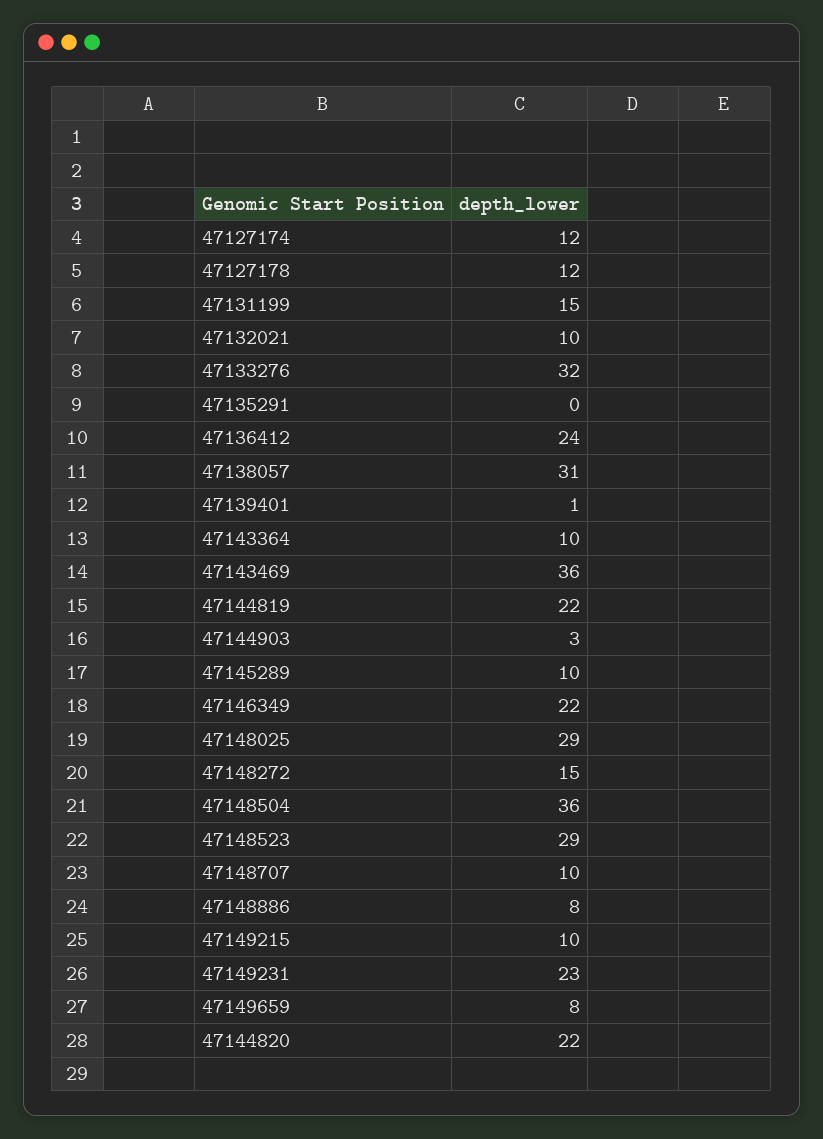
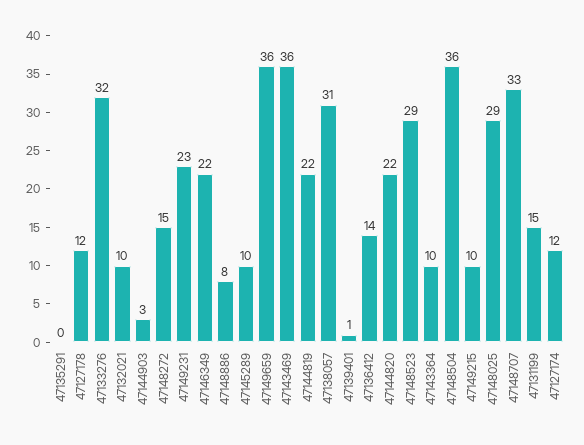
47136412: 24 -> 14
47148707: 10 -> 33
47149659: 8 -> 36

